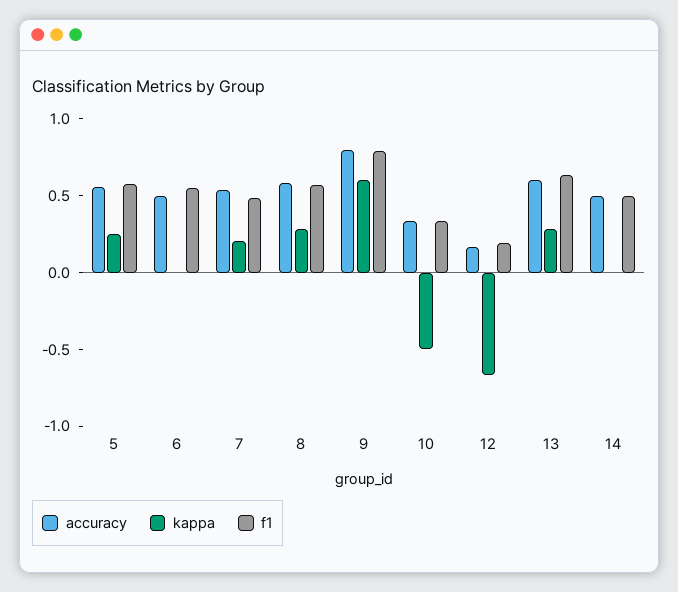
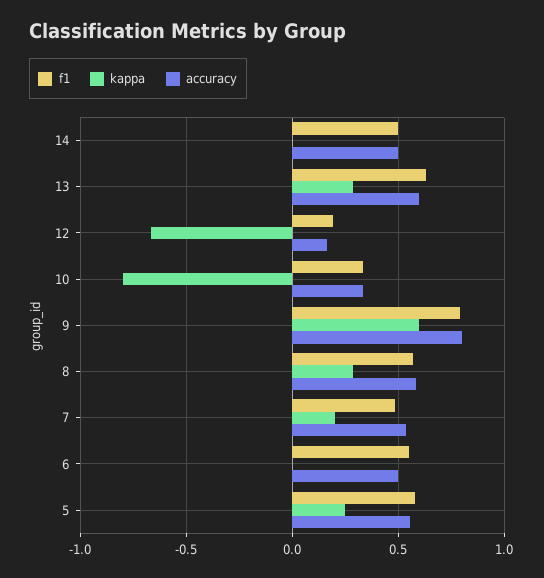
kappa, 10: -0.5 -> -0.8

